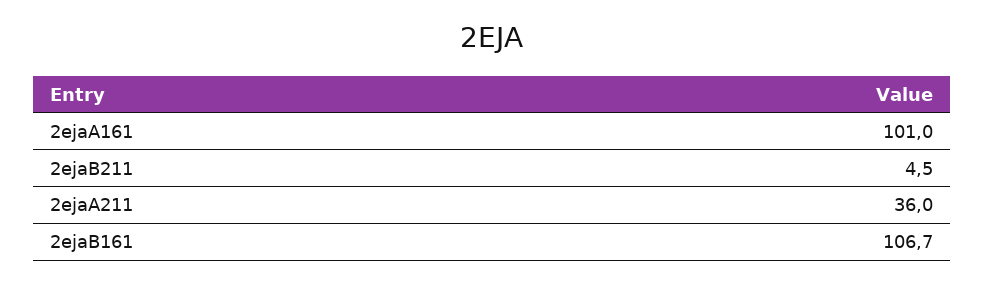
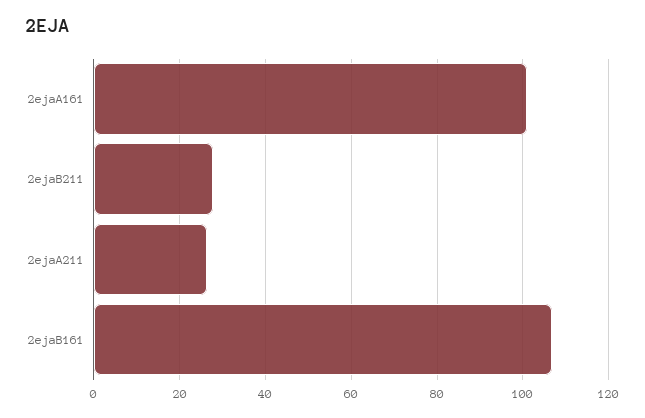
2ejaB211: 4.5 -> 28
2ejaA211: 36 -> 26

